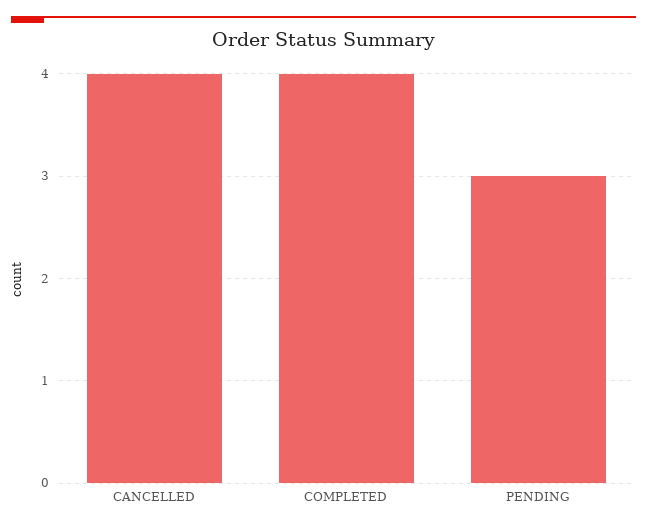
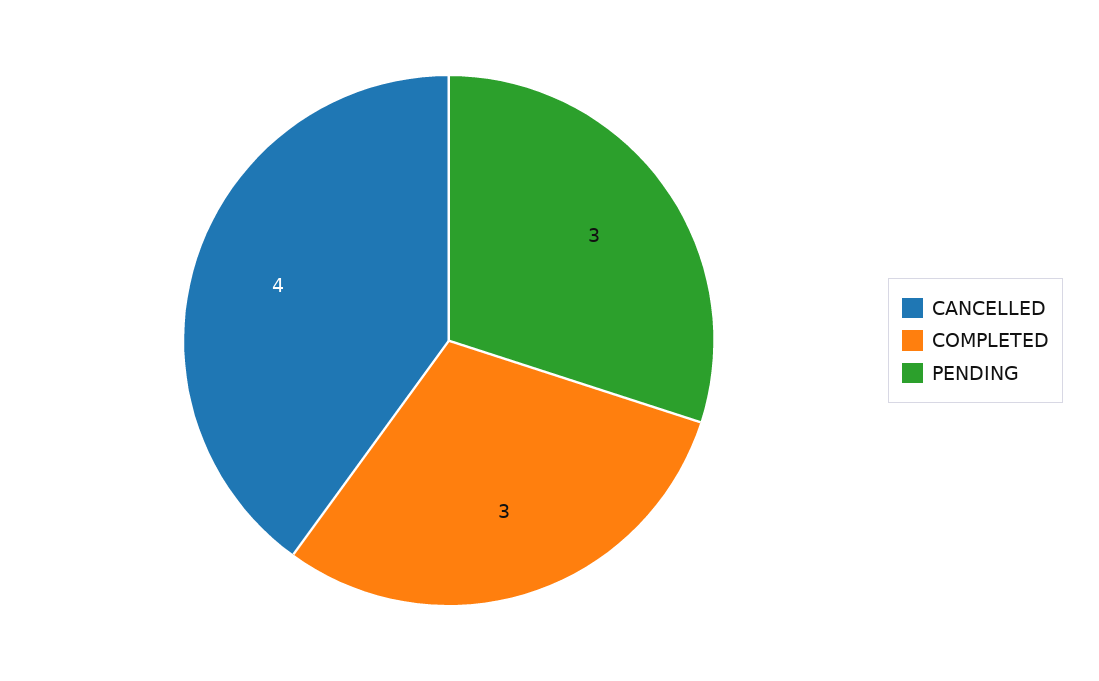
COMPLETED: 4 -> 3

